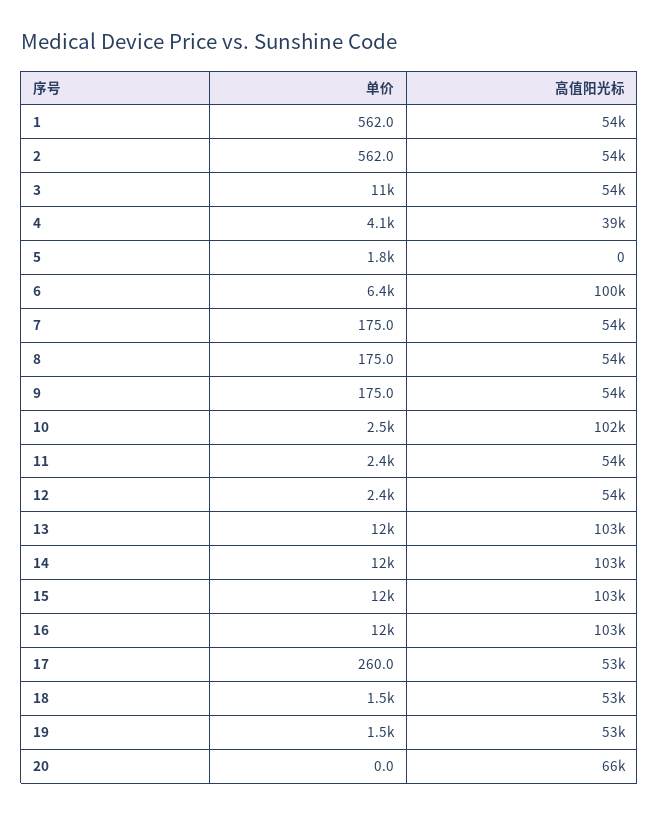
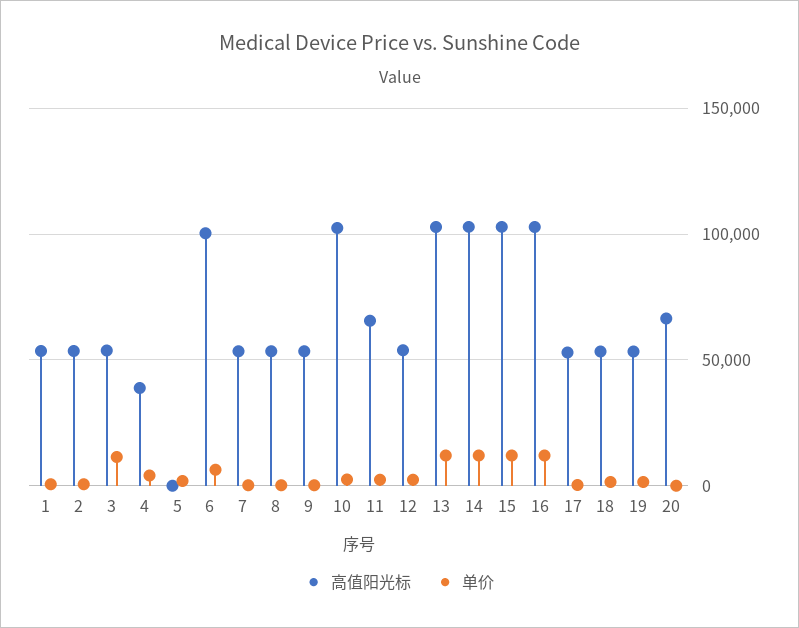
高值阳光标, 11: 54000 -> 65000

